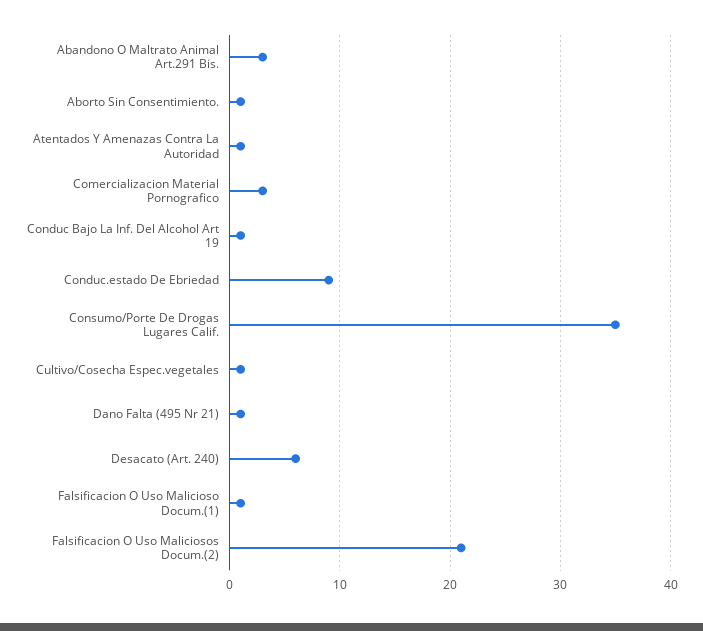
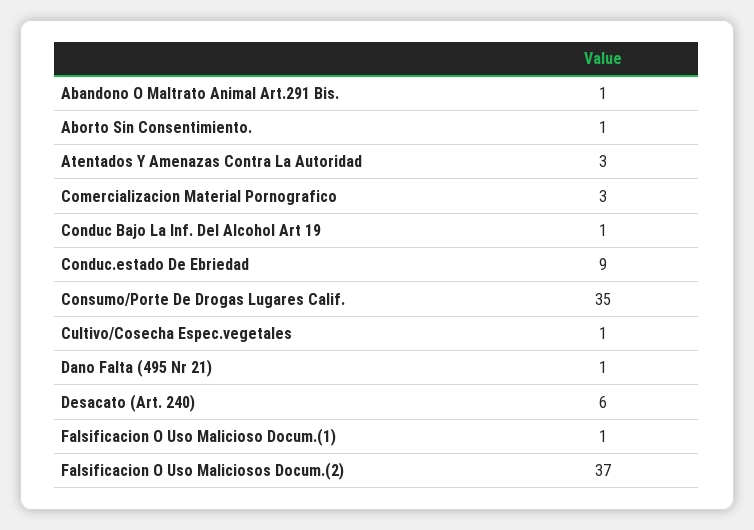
Abandono O Maltrato Animal Art.291 Bis.: 3 -> 1
Atentados Y Amenazas Contra La Autoridad: 1 -> 3
Falsificacion O Uso Maliciosos Docum.(2): 21 -> 37

